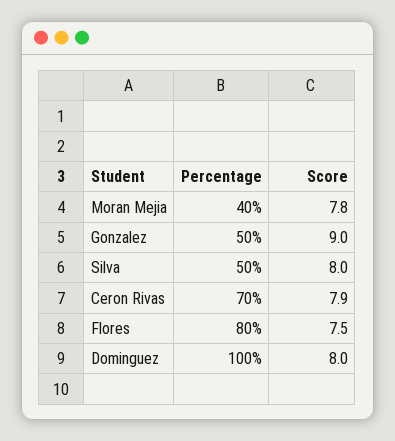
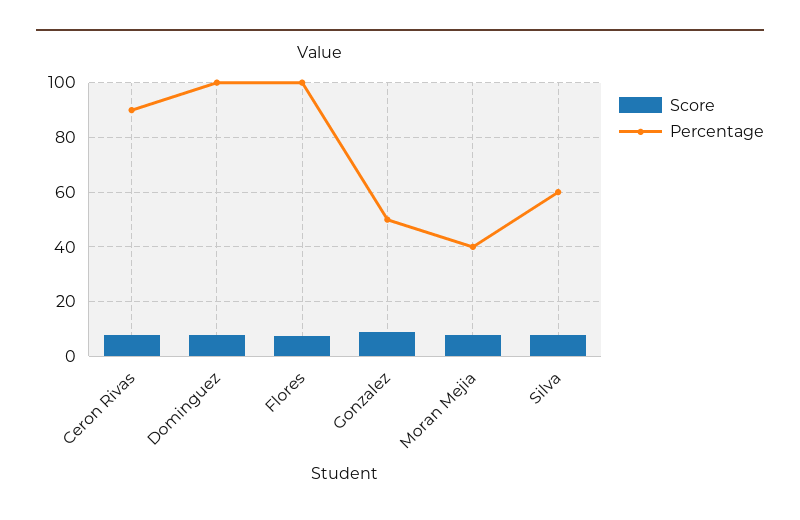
Percentage, Silva: 50 -> 60
Percentage, Ceron Rivas: 70 -> 90
Percentage, Flores: 80 -> 100

